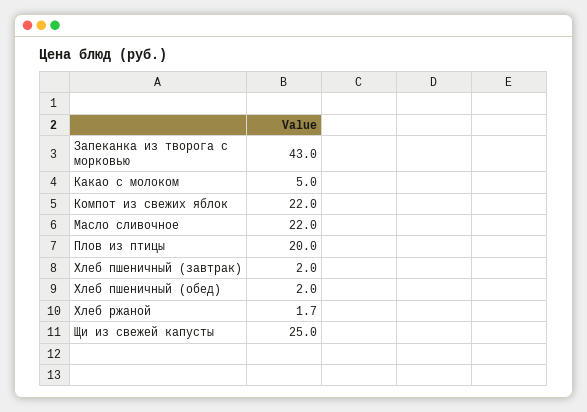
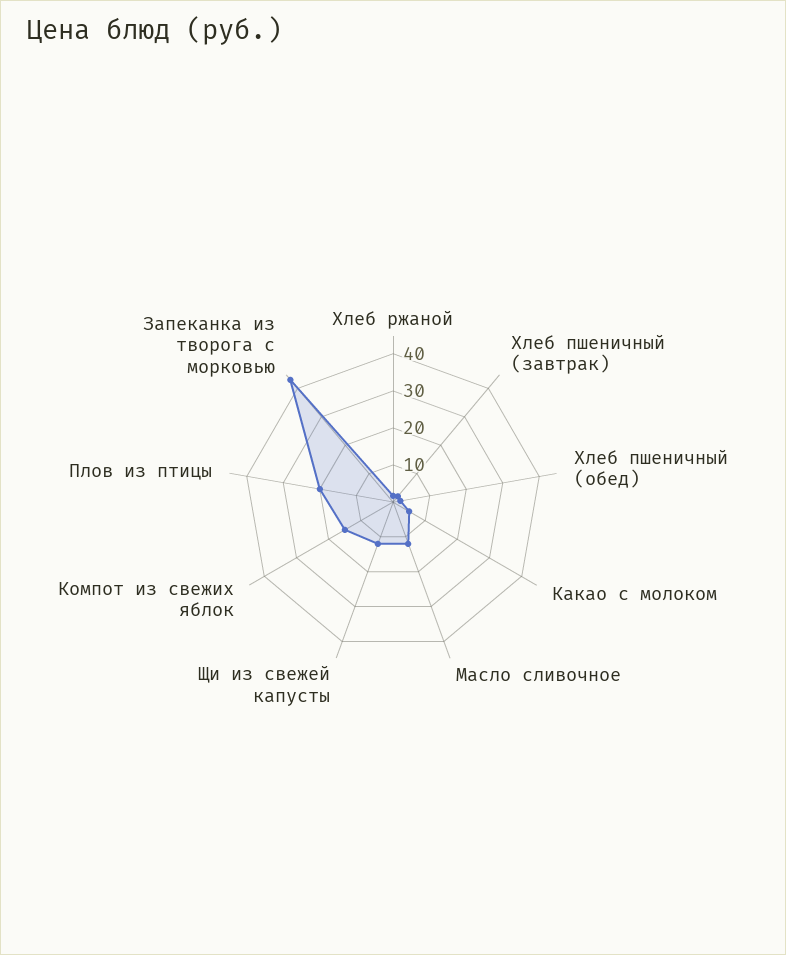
Компот из свежих яблок: 22 -> 15
Масло сливочное: 22 -> 12.5
Щи из свежей капусты: 25 -> 12.5

